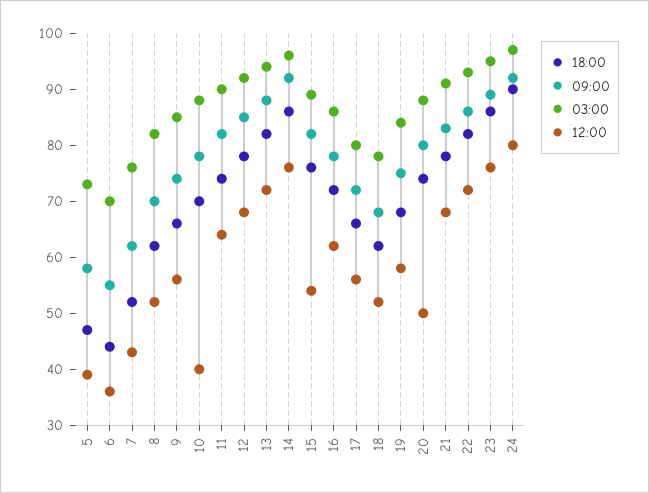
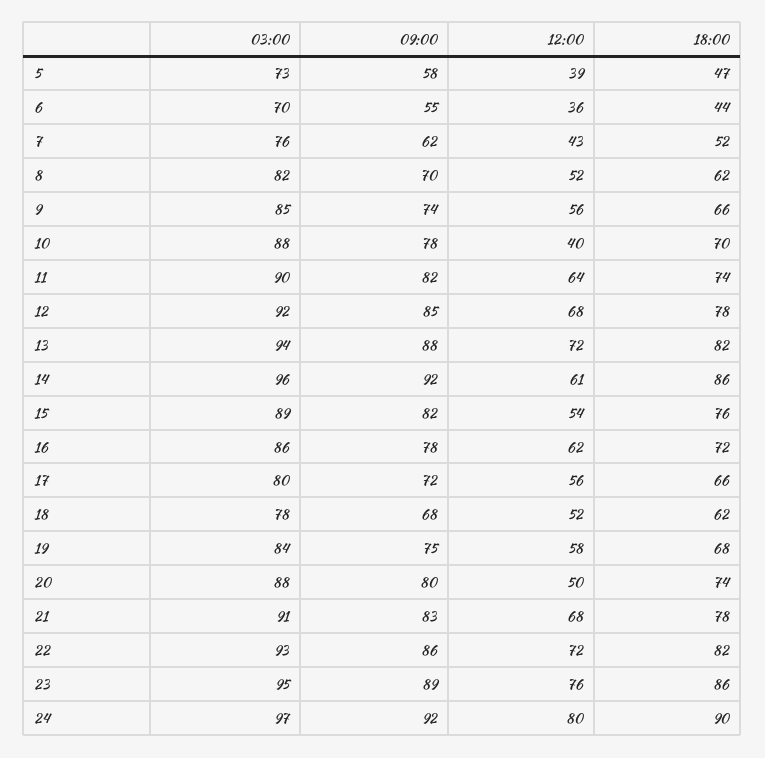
12:00, 14: 75 -> 61

